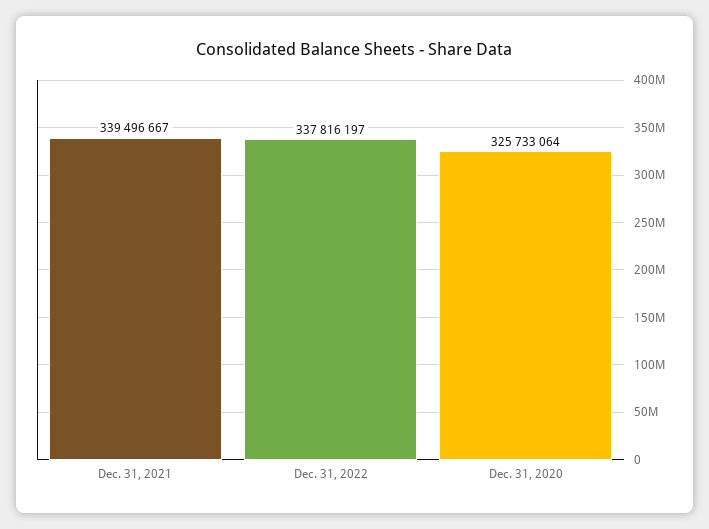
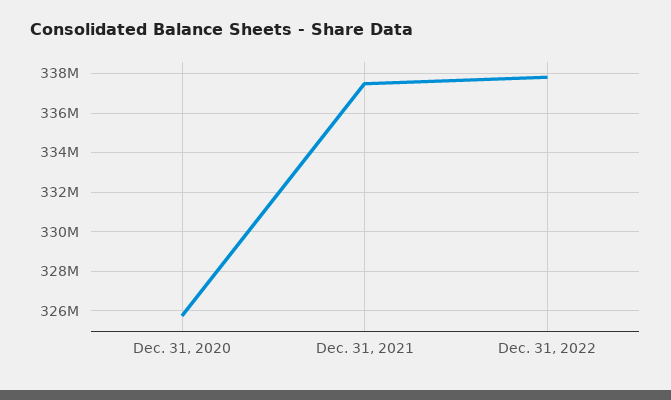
Dec. 31, 2021: 339496667 -> 337500000

